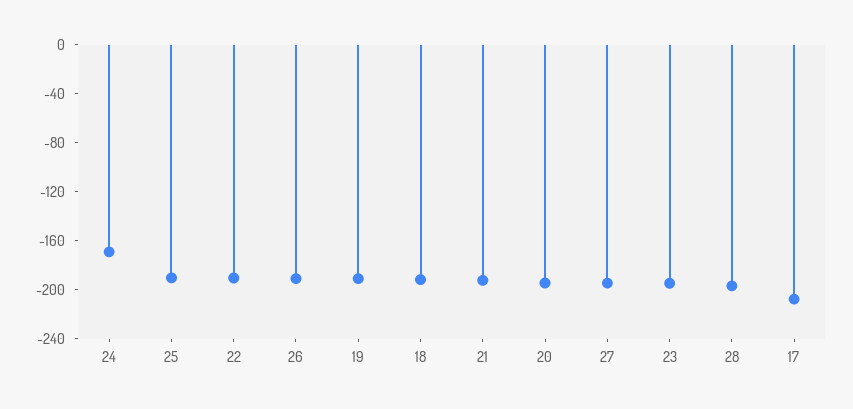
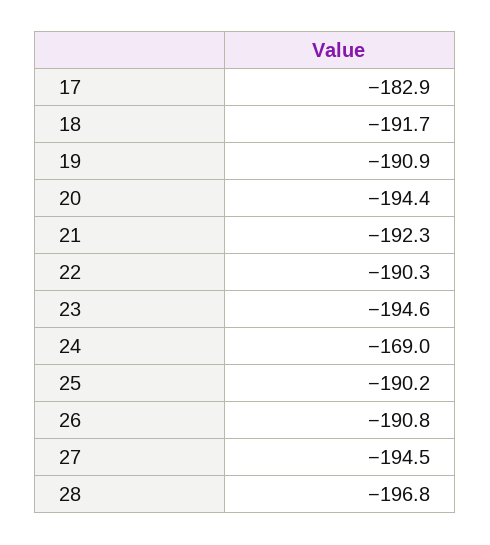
17: -210 -> -182.9

